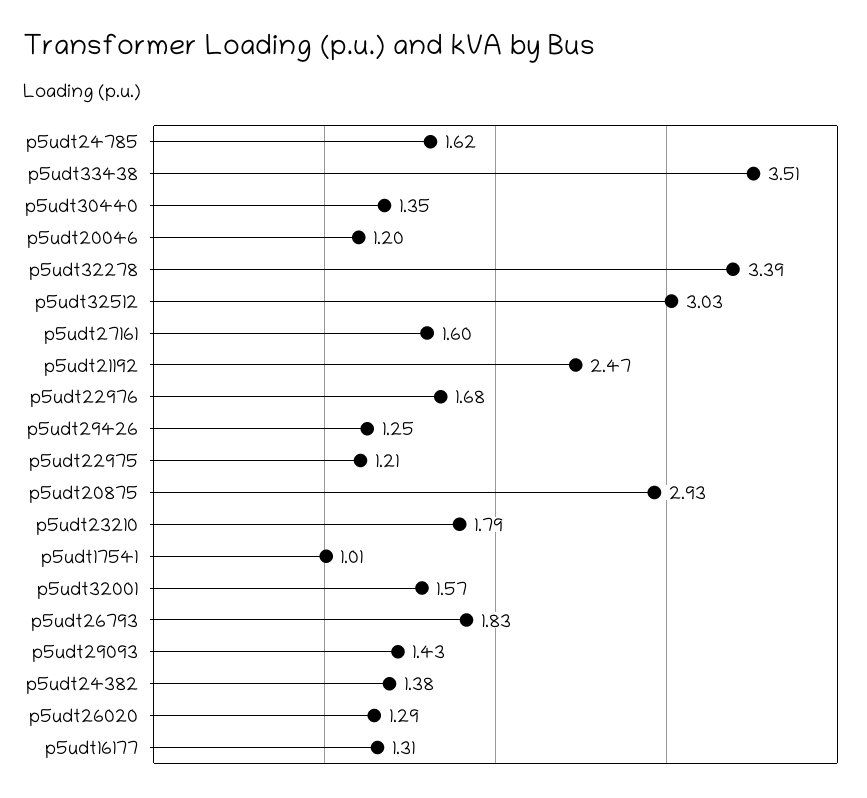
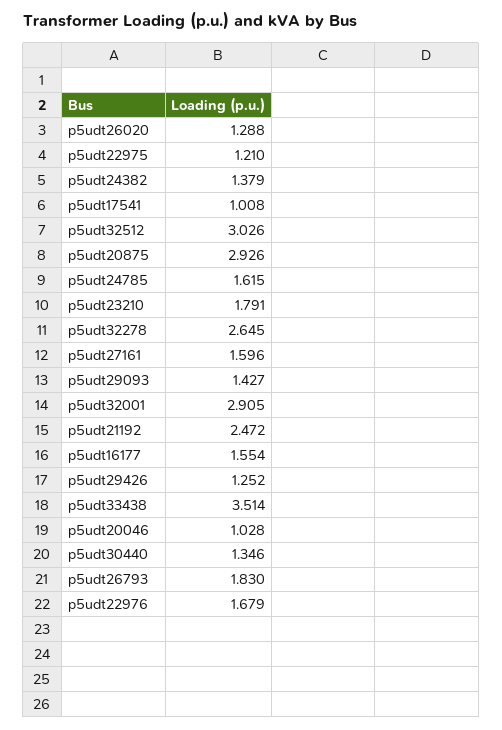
p5udt20046: 1.2 -> 1.028
p5udt32278: 3.39 -> 2.645
p5udt32001: 1.57 -> 2.905
p5udt16177: 1.31 -> 1.554

